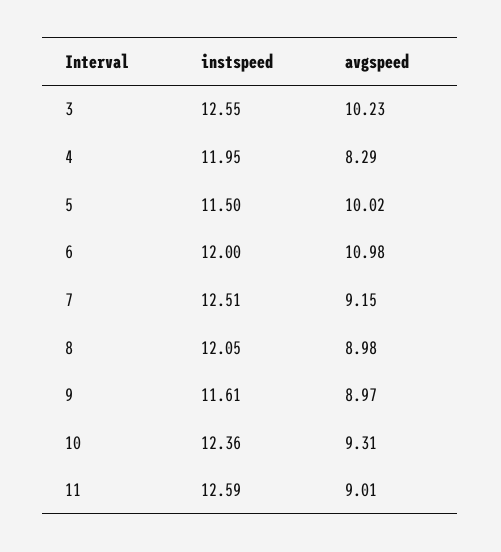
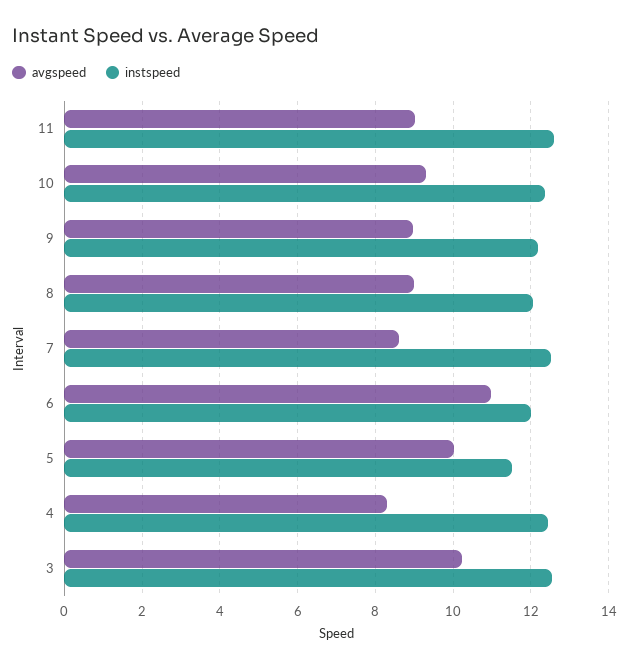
instspeed, 4: 11.95 -> 12.4
avgspeed, 7: 9.15 -> 8.6
instspeed, 9: 11.61 -> 12.2

